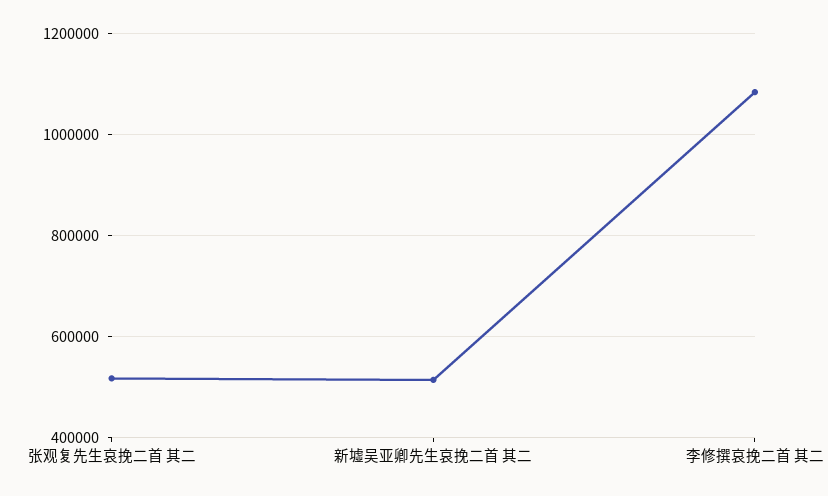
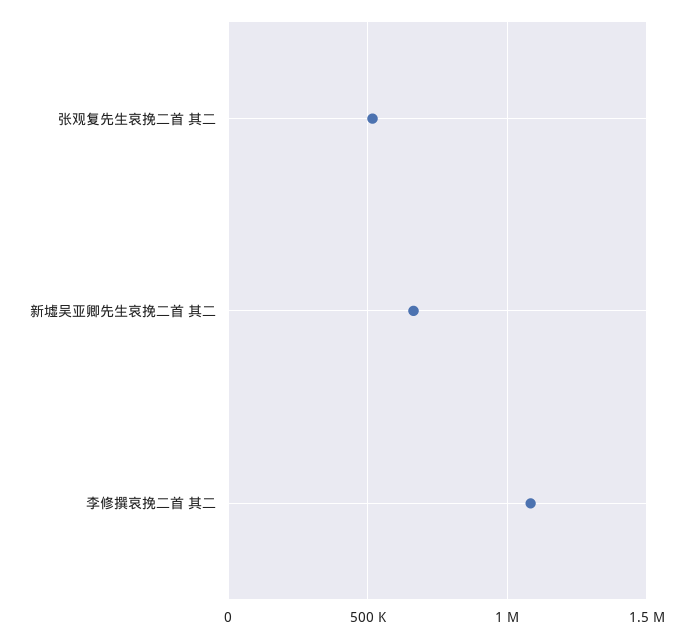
新墟吴亚卿先生哀挽二首 其二: 520000 -> 650000

